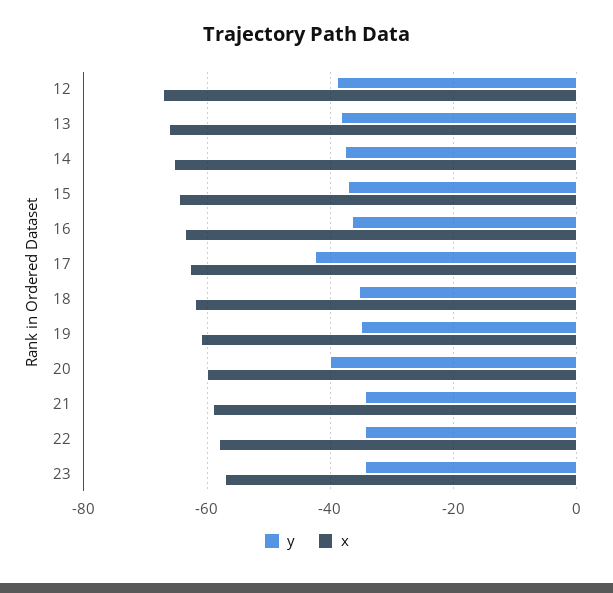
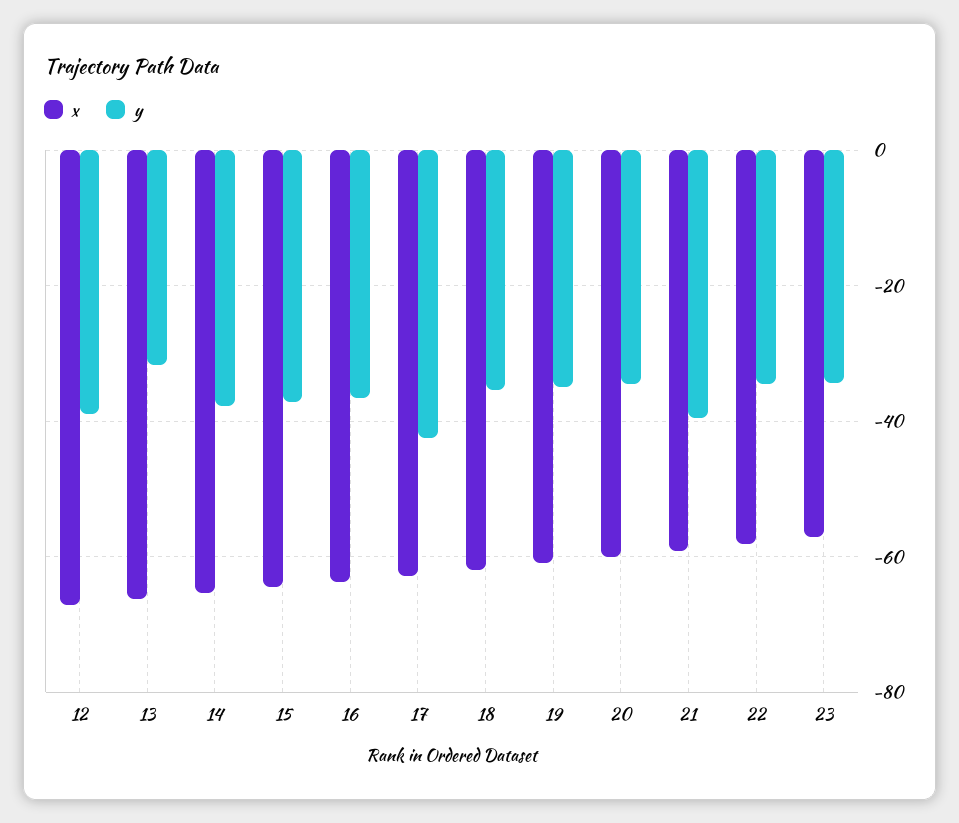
y, 13: -38 -> -32
y, 20: -40 -> -34
y, 21: -34 -> -40

